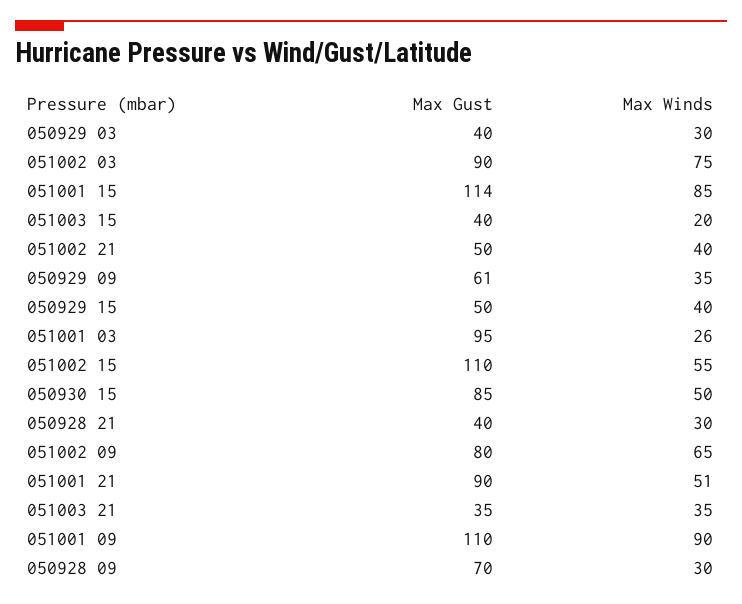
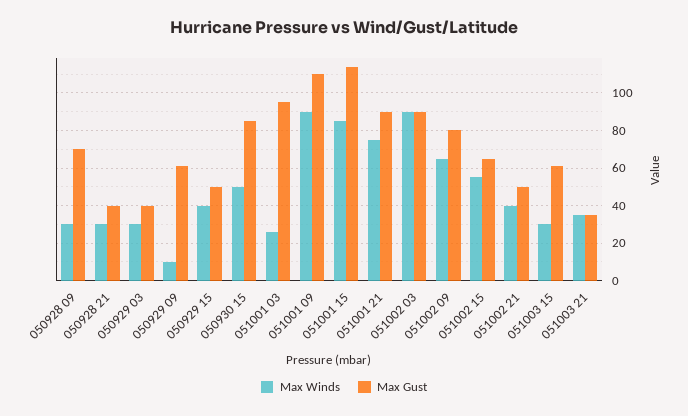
Max Winds, 051002 03: 75 -> 90
Max Gust, 051003 15: 40 -> 60
Max Winds, 051003 15: 20 -> 30
Max Winds, 050929 09: 35 -> 10
Max Gust, 051002 15: 110 -> 65
Max Winds, 051001 21: 51 -> 75

